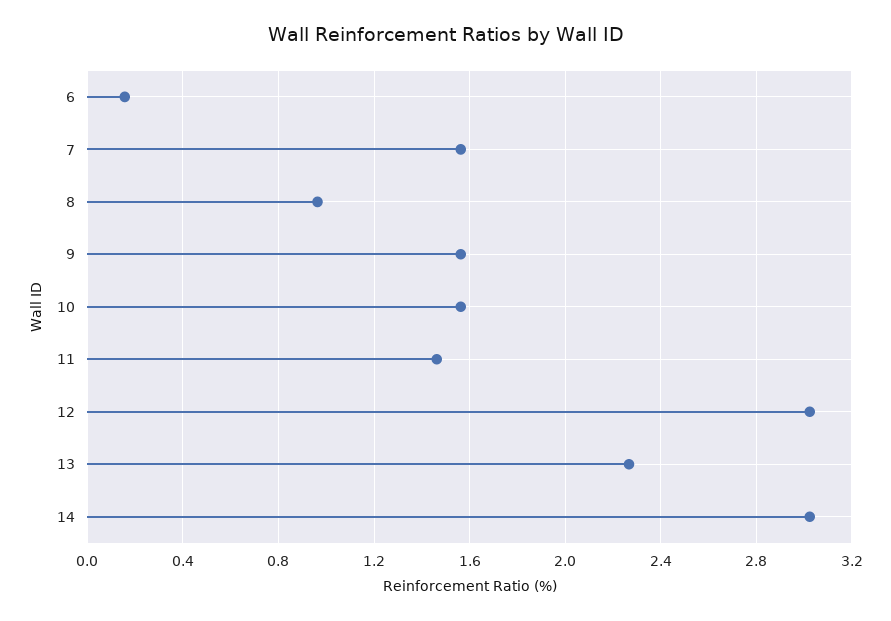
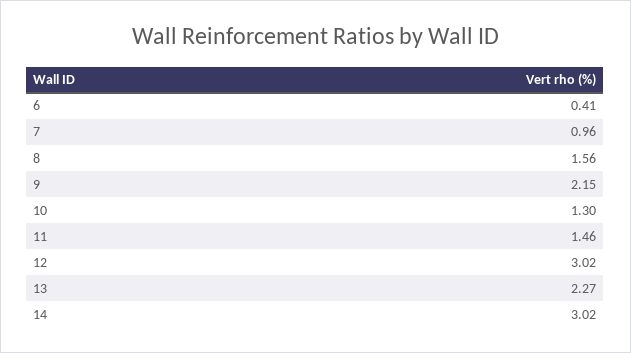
6: 0.15 -> 0.41
7: 1.55 -> 0.96
8: 0.95 -> 1.56
9: 1.55 -> 2.15
10: 1.55 -> 1.3

